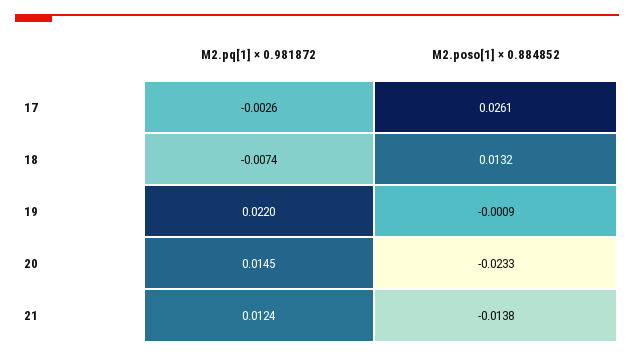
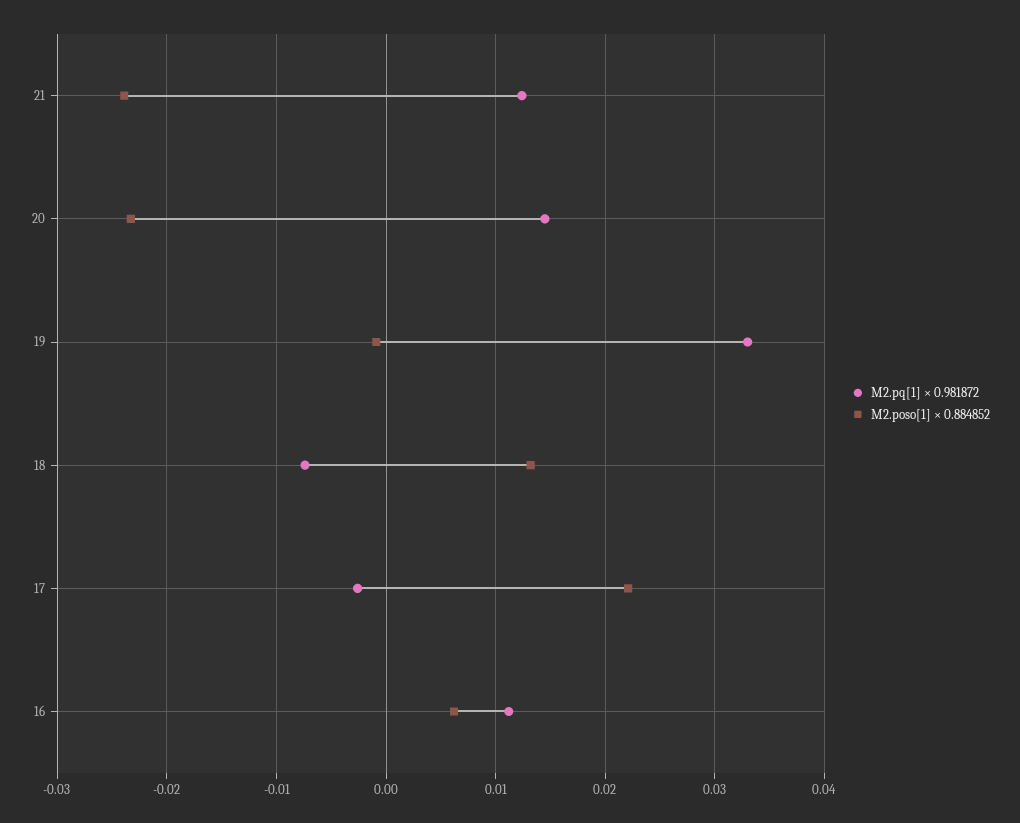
M2.poso[1] × 0.884852, 17: 0.0261 -> 0.022
M2.pq[1] × 0.981872, 19: 0.022 -> 0.033
M2.poso[1] × 0.884852, 21: -0.0138 -> -0.024
M2.pq[1] × 0.981872, 16: none -> 0.011
M2.poso[1] × 0.884852, 16: none -> 0.006

